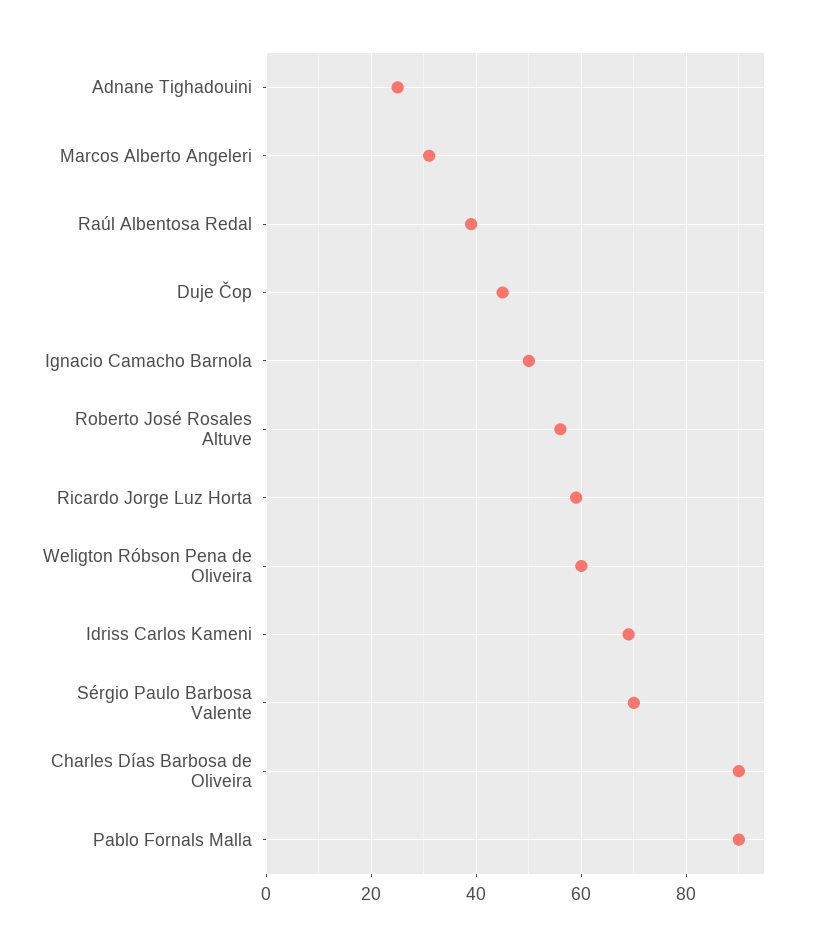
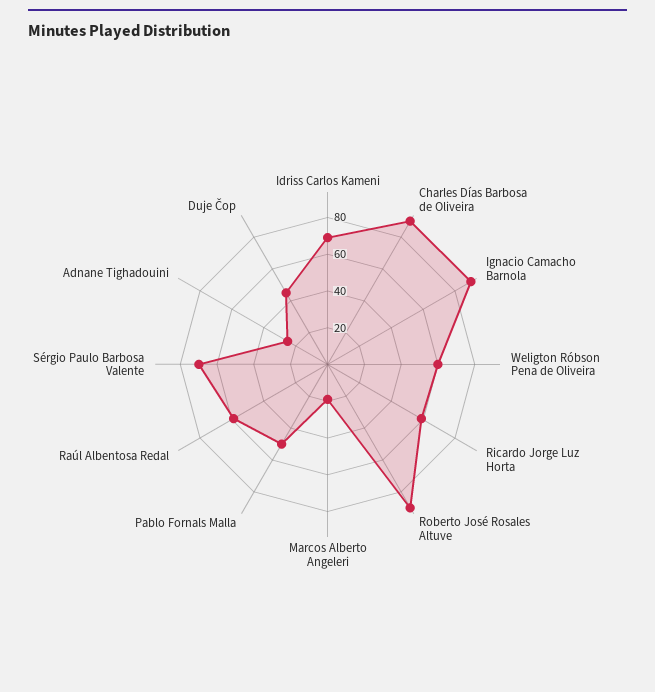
Marcos Alberto Angeleri: 30 -> 20
Raúl Albentosa Redal: 40 -> 60
Ignacio Camacho Barnola: 50 -> 90
Roberto José Rosales Altuve: 55 -> 90
Pablo Fornals Malla: 90 -> 50

